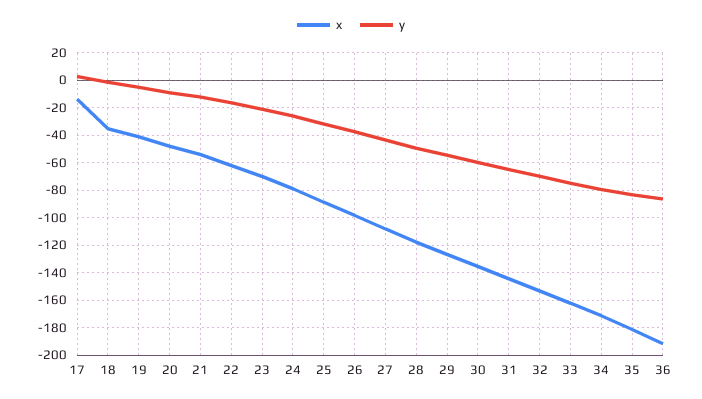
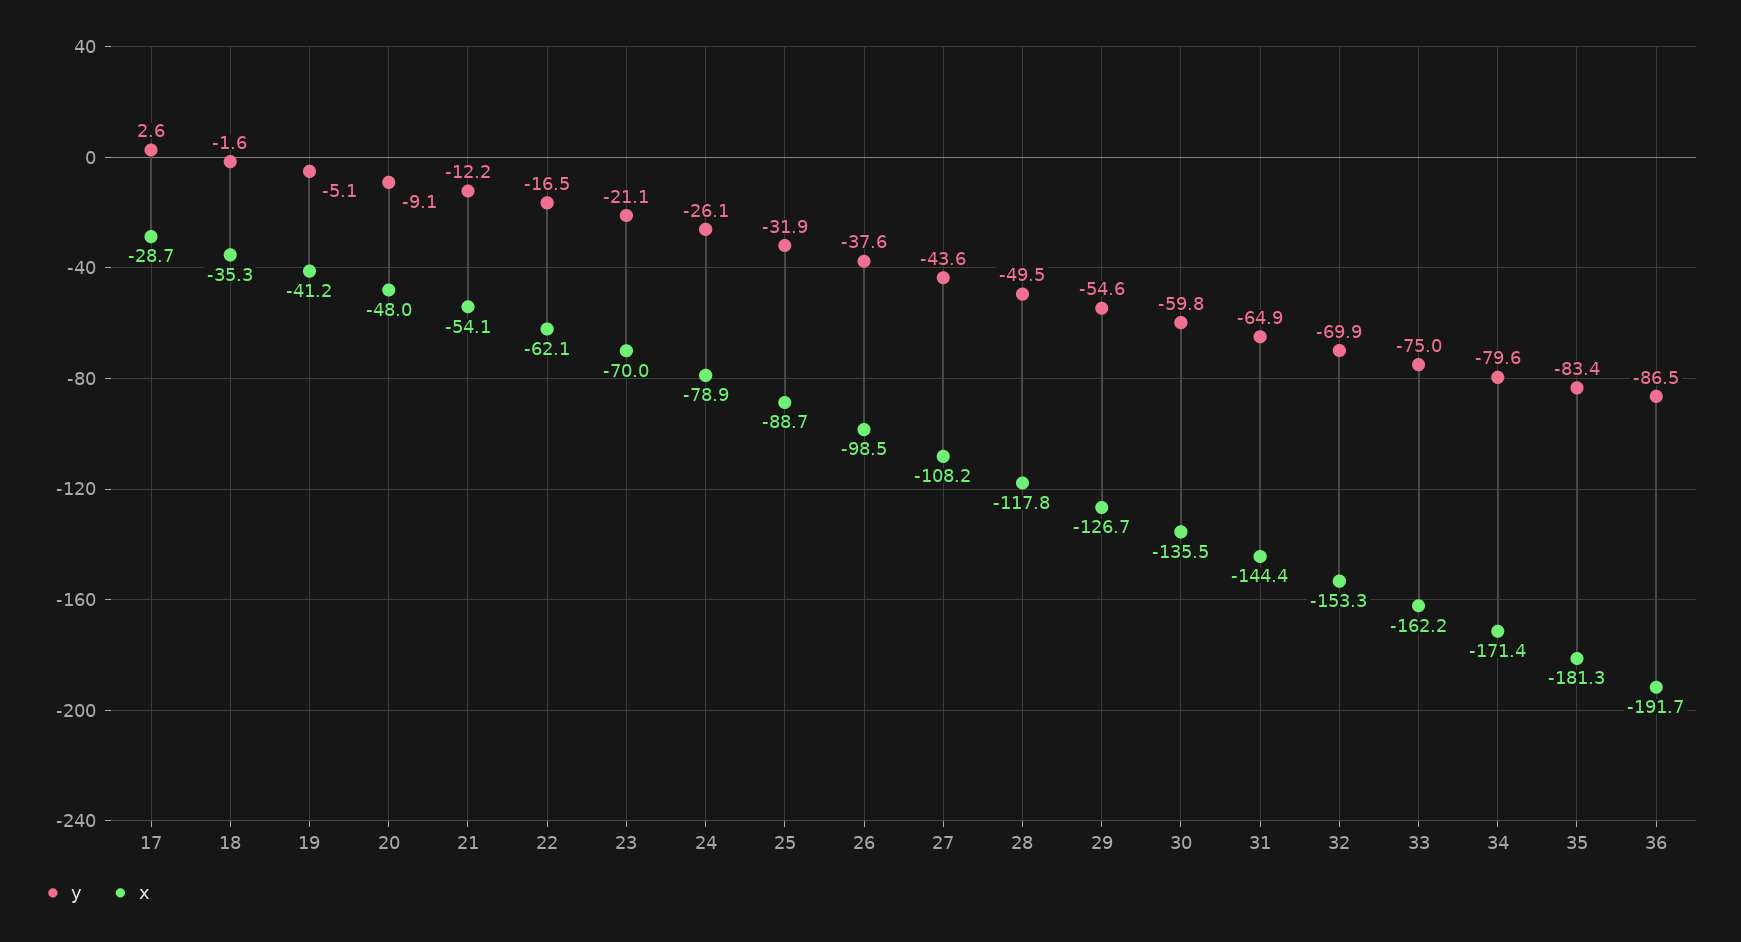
x, 17: -15 -> -28.7

